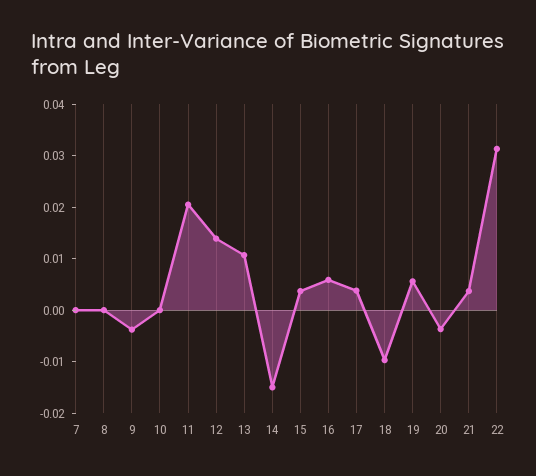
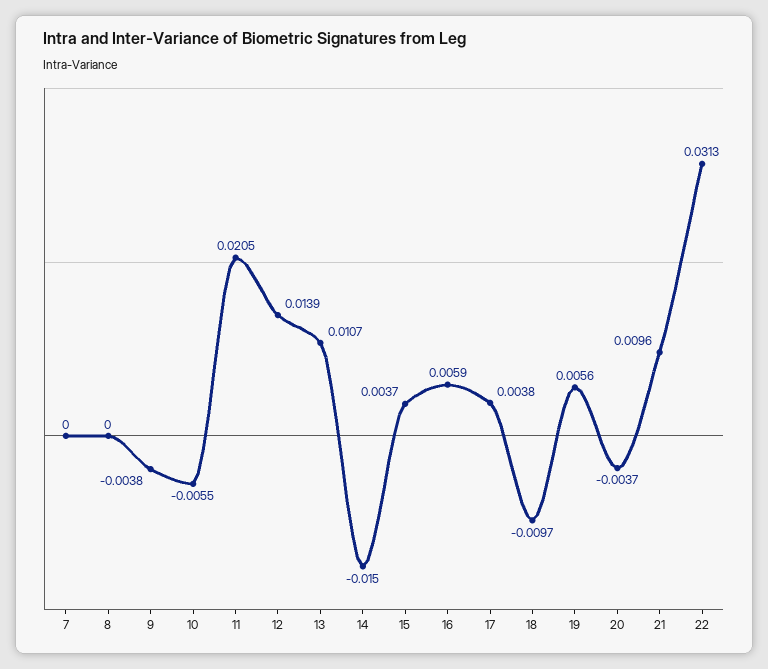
10: 0 -> -0.0055
21: 0.004 -> 0.0096

